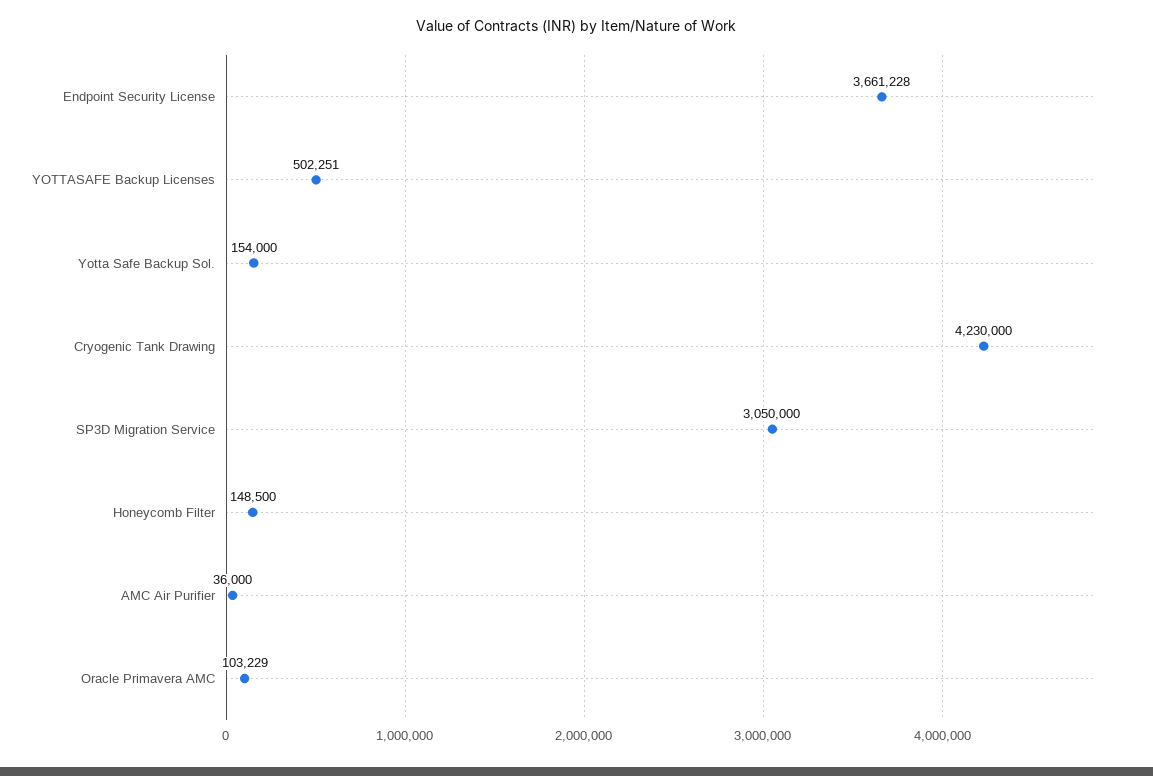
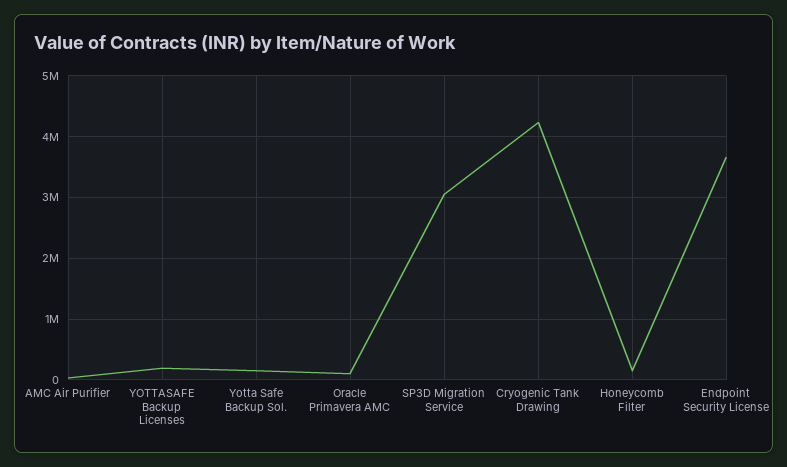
YOTTASAFE Backup Licenses: 502251 -> 200000

